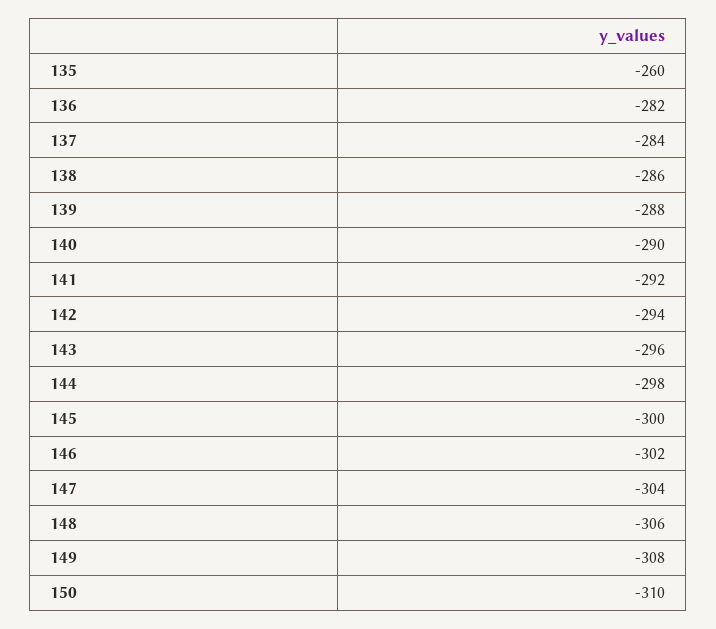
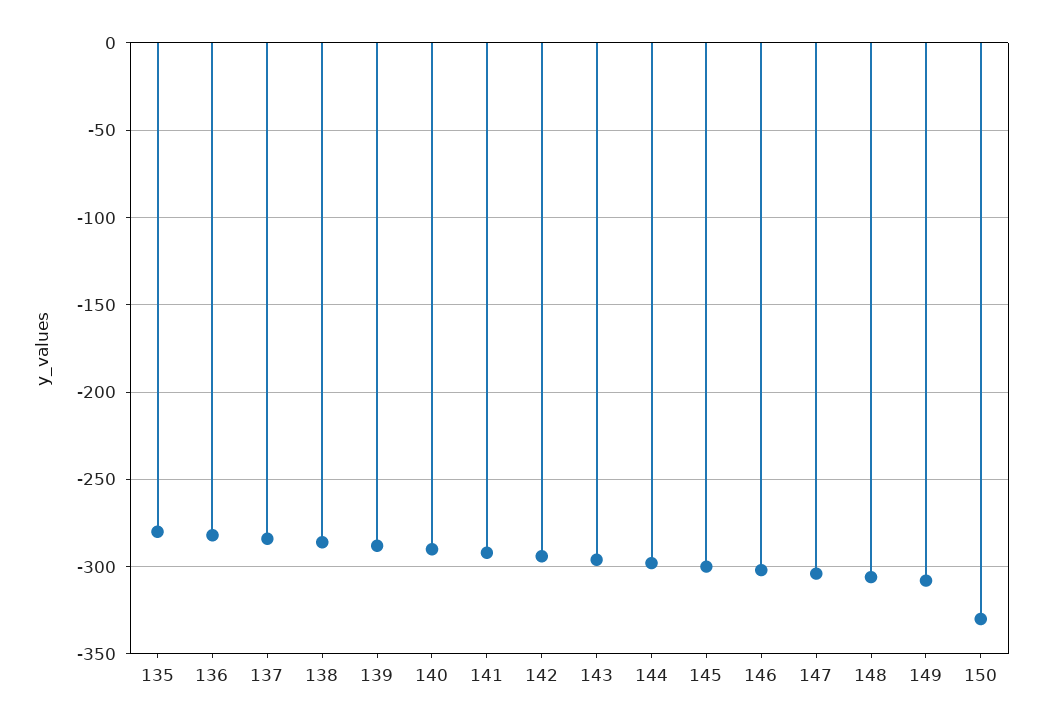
135: -260 -> -280
150: -310 -> -330

